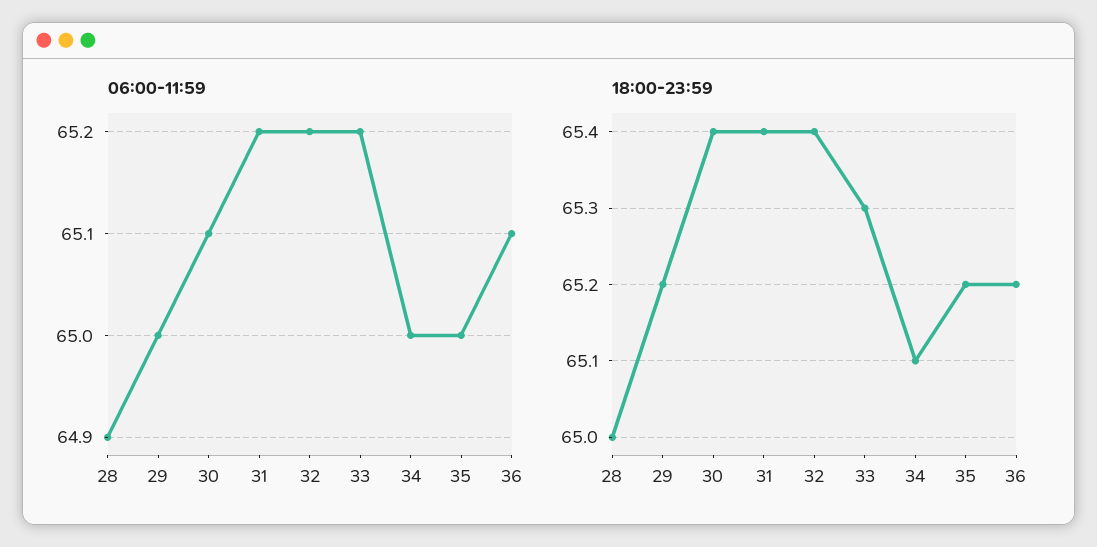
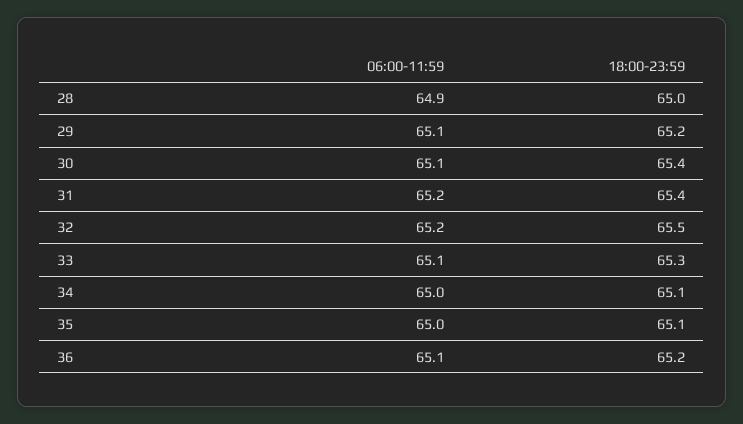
06:00-11:59, 29: 65 -> 65.1
06:00-11:59, 33: 65.2 -> 65.1
18:00-23:59, 32: 65.4 -> 65.5
18:00-23:59, 35: 65.2 -> 65.1

